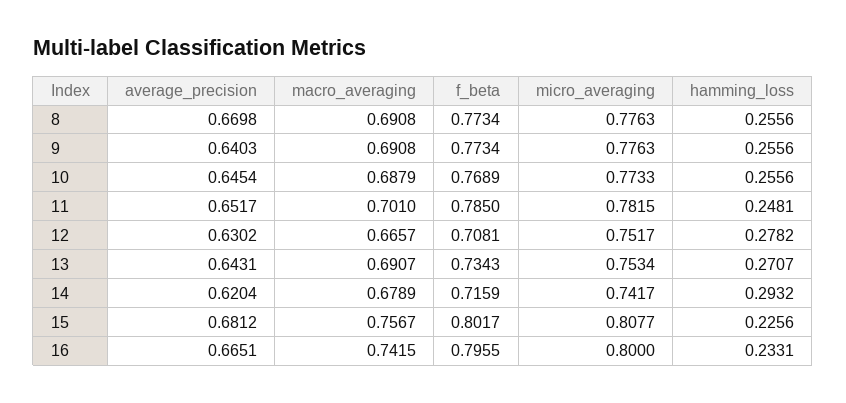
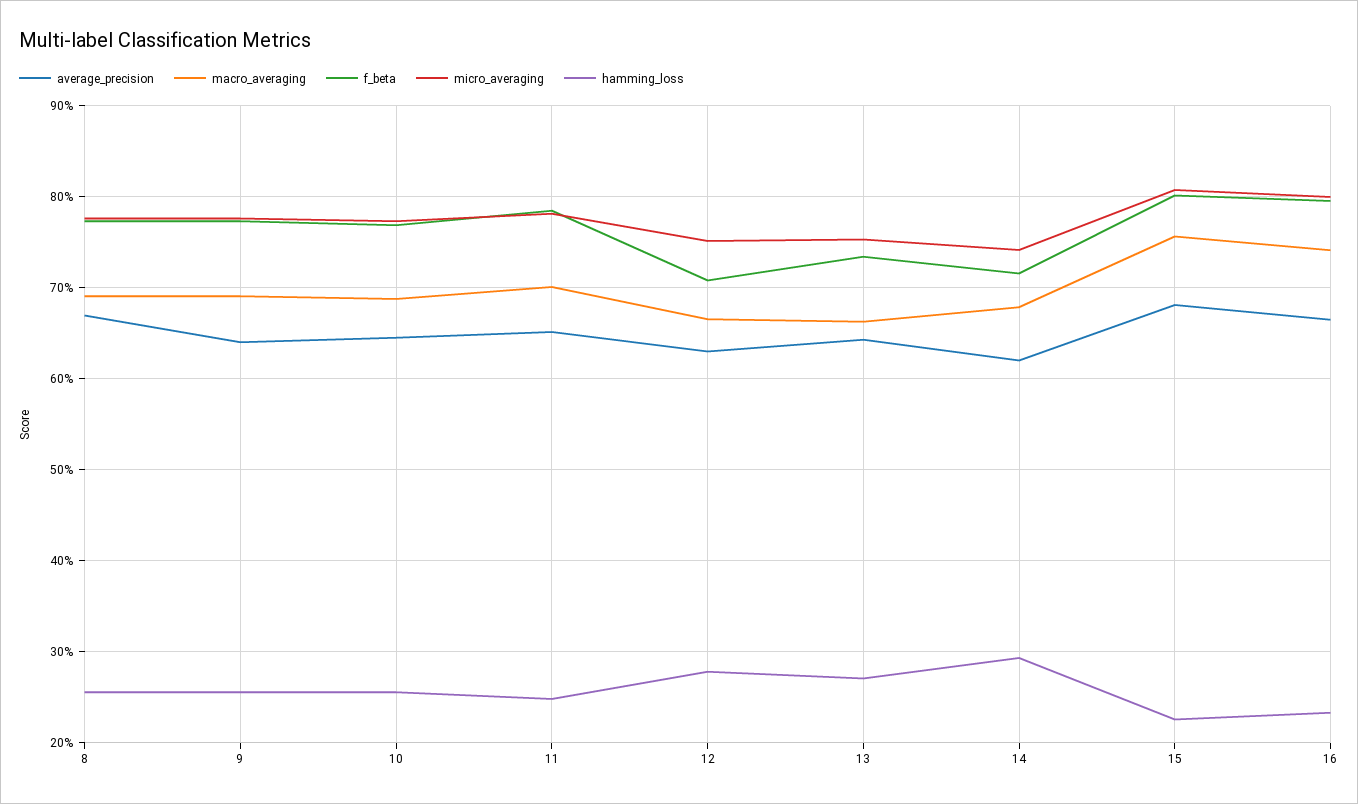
macro_averaging, 13: 0.6907 -> 0.66

